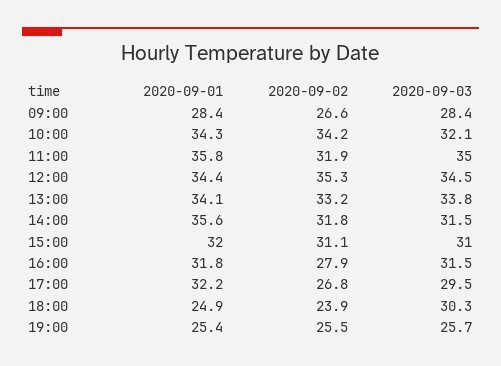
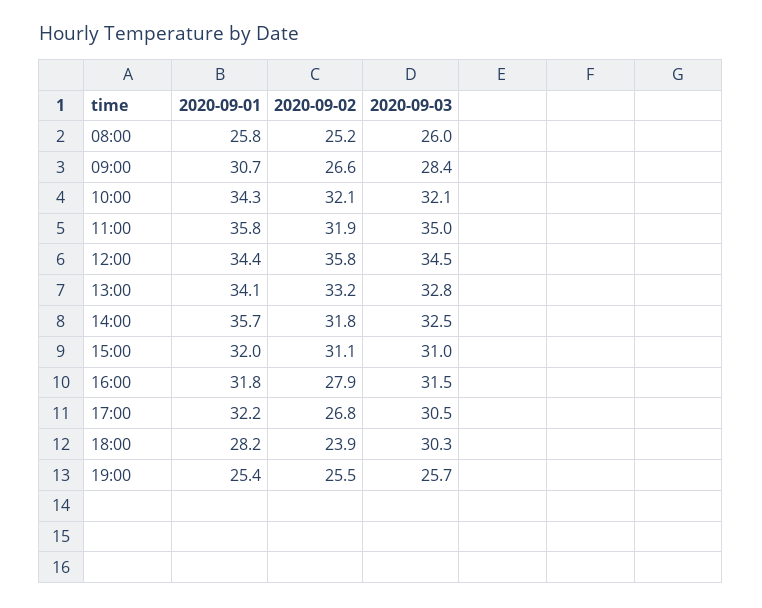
2020-09-01, 09:00: 28.4 -> 30.7
2020-09-02, 10:00: 34.2 -> 32.1
2020-09-02, 12:00: 35.3 -> 35.8
2020-09-03, 13:00: 33.8 -> 32.8
2020-09-01, 14:00: 35.6 -> 35.7
2020-09-03, 14:00: 31.5 -> 32.5
2020-09-03, 17:00: 29.5 -> 30.5
2020-09-01, 18:00: 24.9 -> 28.2
2020-09-01, 08:00: none -> 25.8
2020-09-02, 08:00: none -> 25.2
2020-09-03, 08:00: none -> 26

